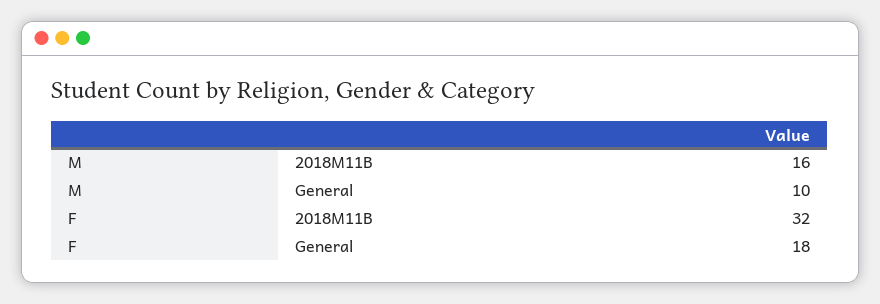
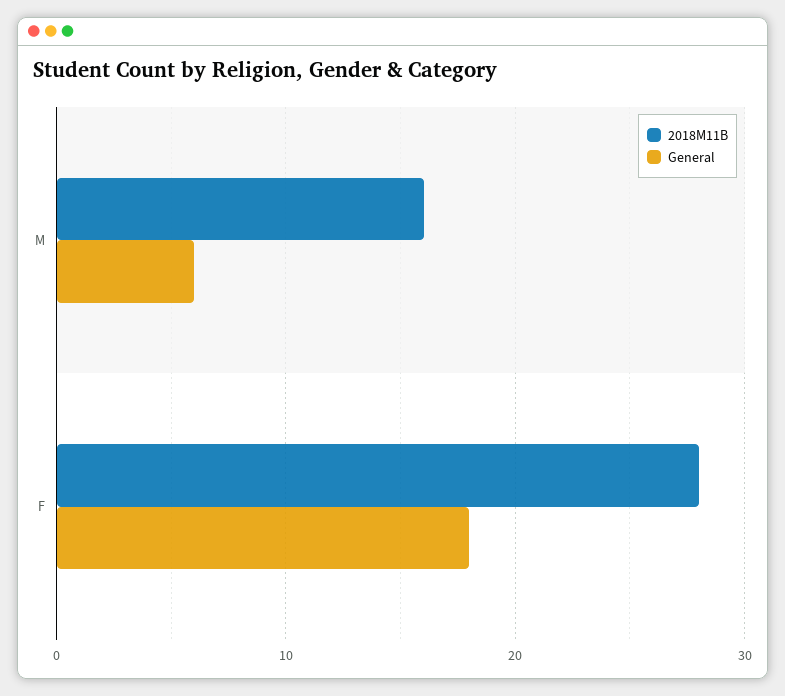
General, M: 10 -> 6
2018M11B, F: 32 -> 28

